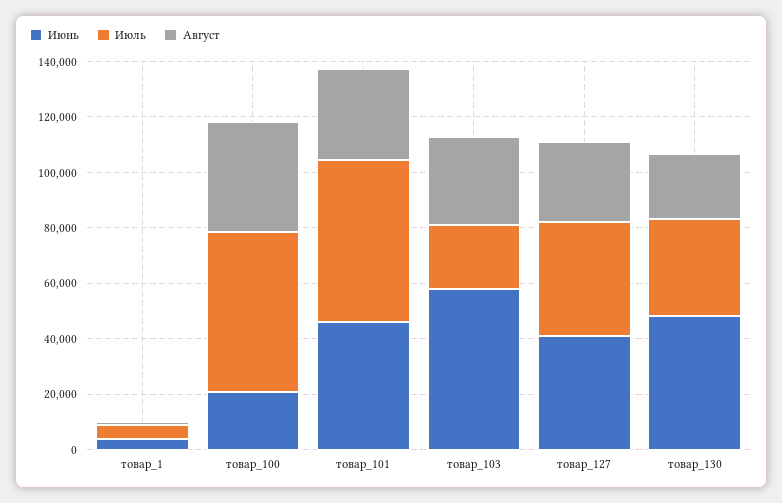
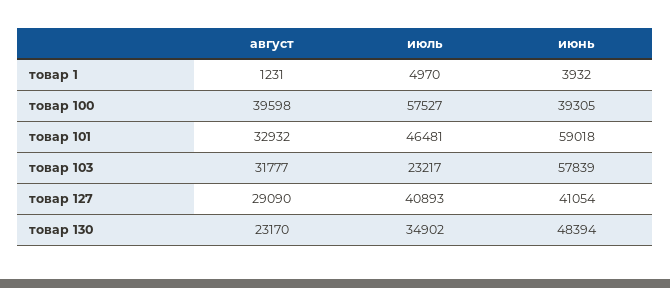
Июнь, товар_100: 20000 -> 39305
Июнь, товар_101: 45000 -> 59018
Июль, товар_101: 60000 -> 46481

